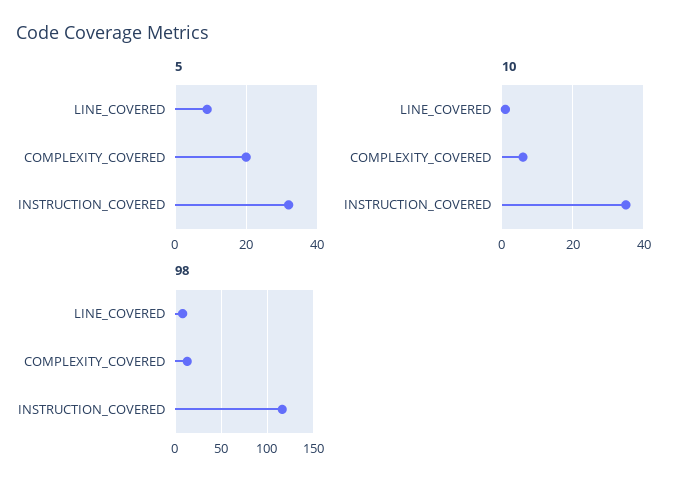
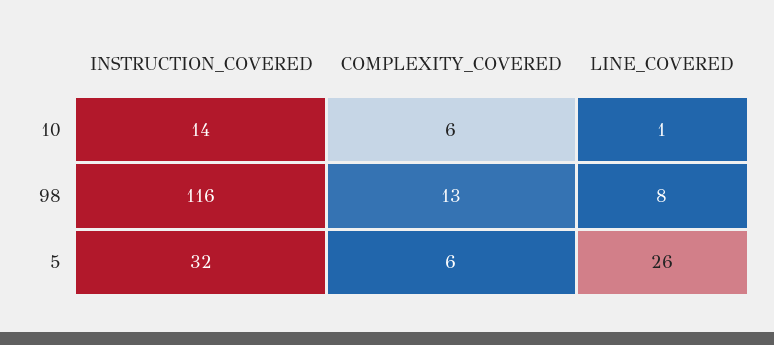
5, LINE_COVERED: 10 -> 26
5, COMPLEXITY_COVERED: 20 -> 6
10, INSTRUCTION_COVERED: 35 -> 14

